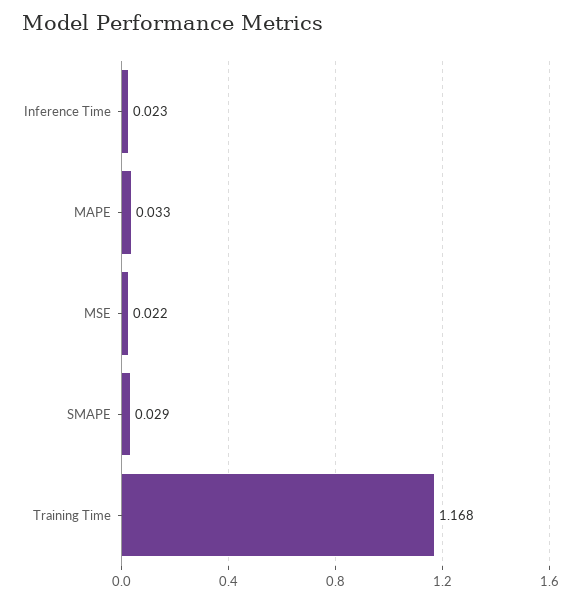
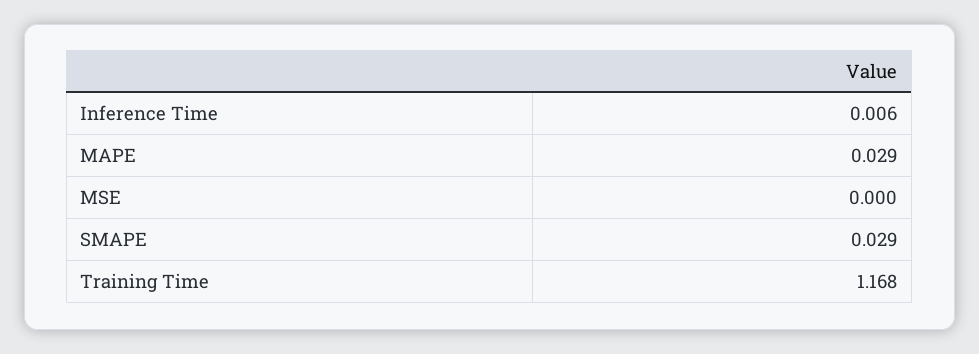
Inference Time: 0.023 -> 0.006
MAPE: 0.033 -> 0.029
MSE: 0.022 -> 0

